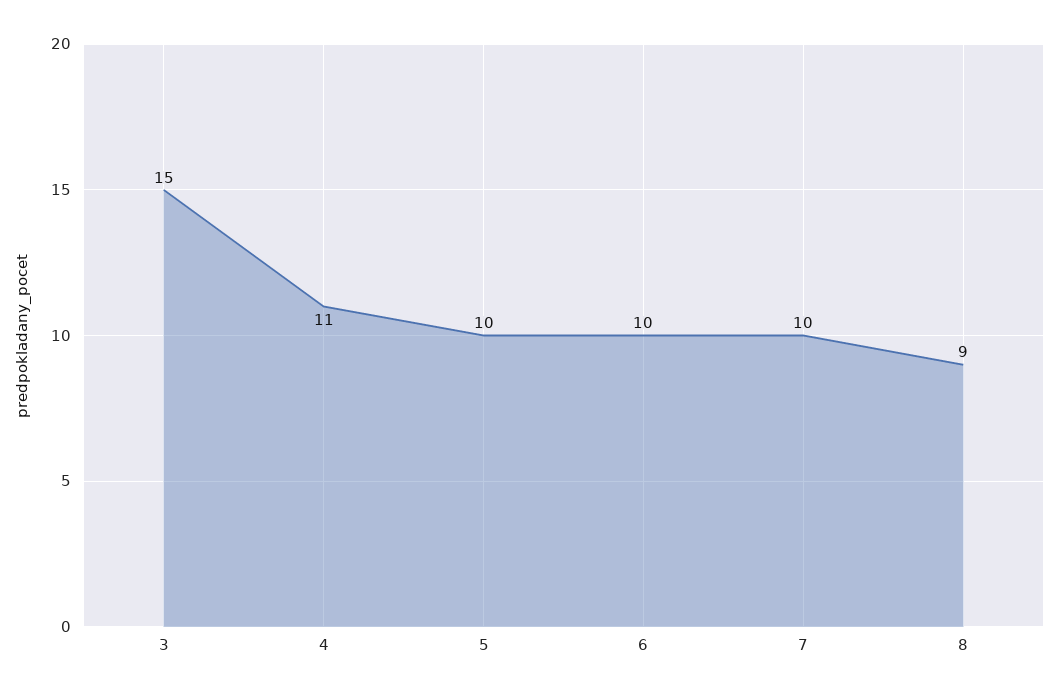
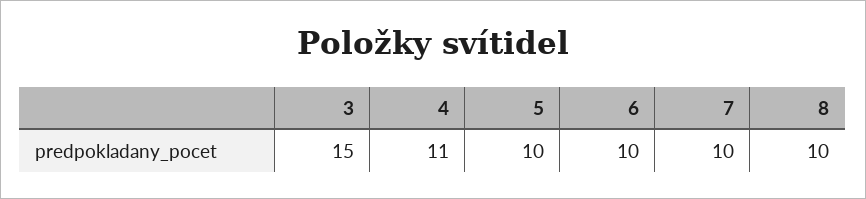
8: 9 -> 10

